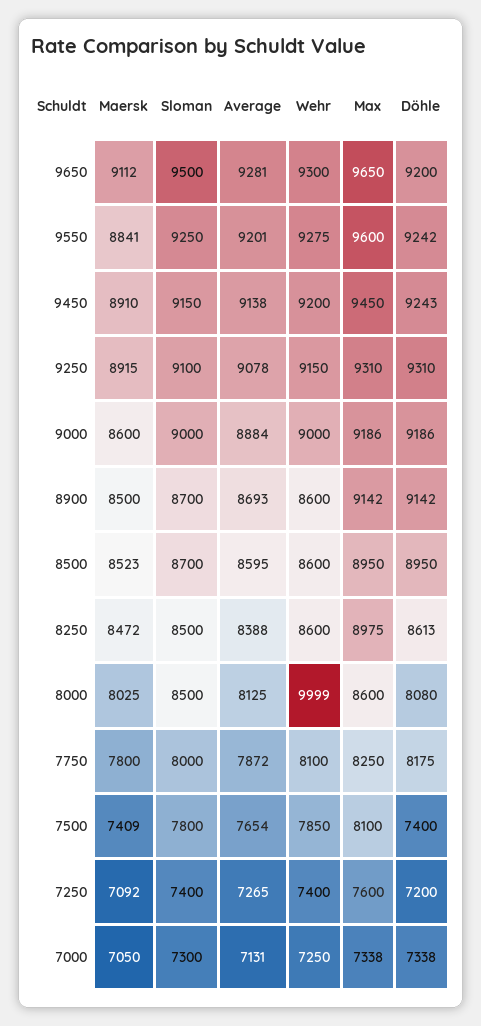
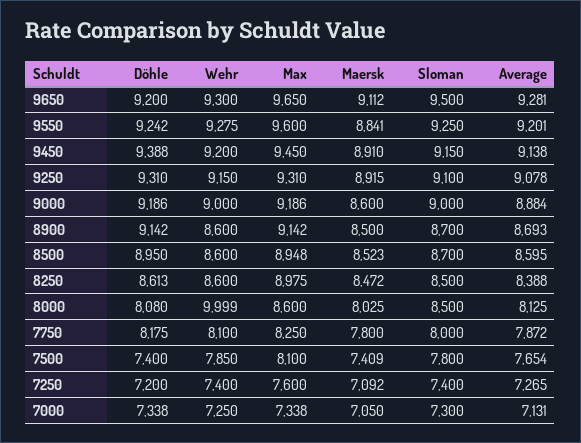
Döhle, 9450: 9243 -> 9388
Max, 8500: 8950 -> 8948

